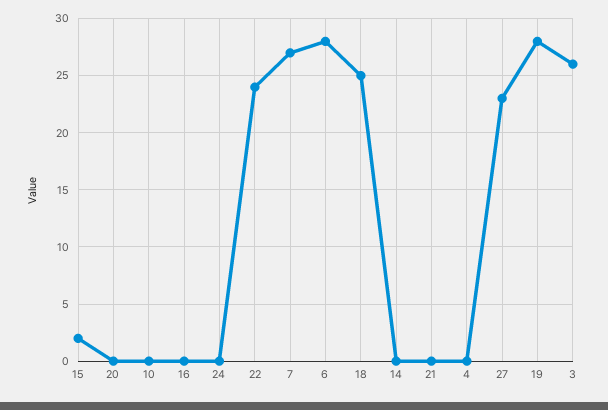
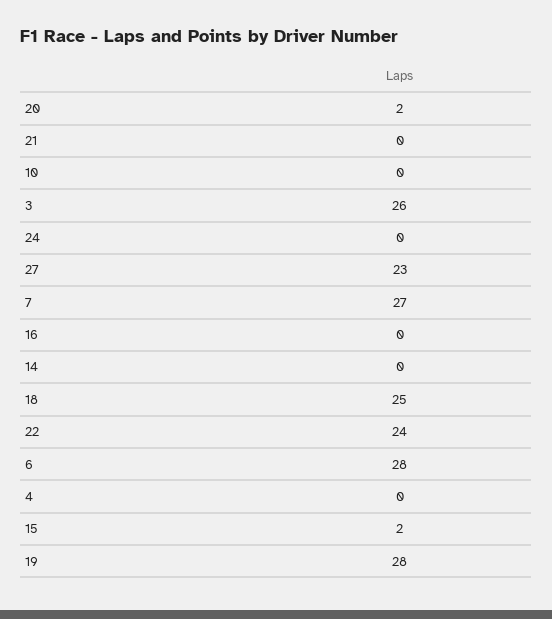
20: 0 -> 2

